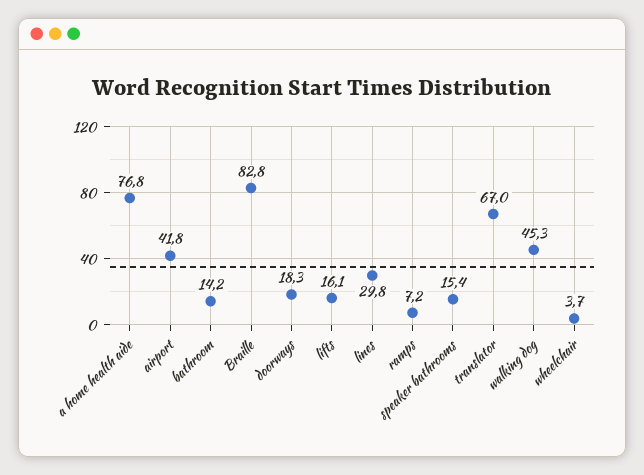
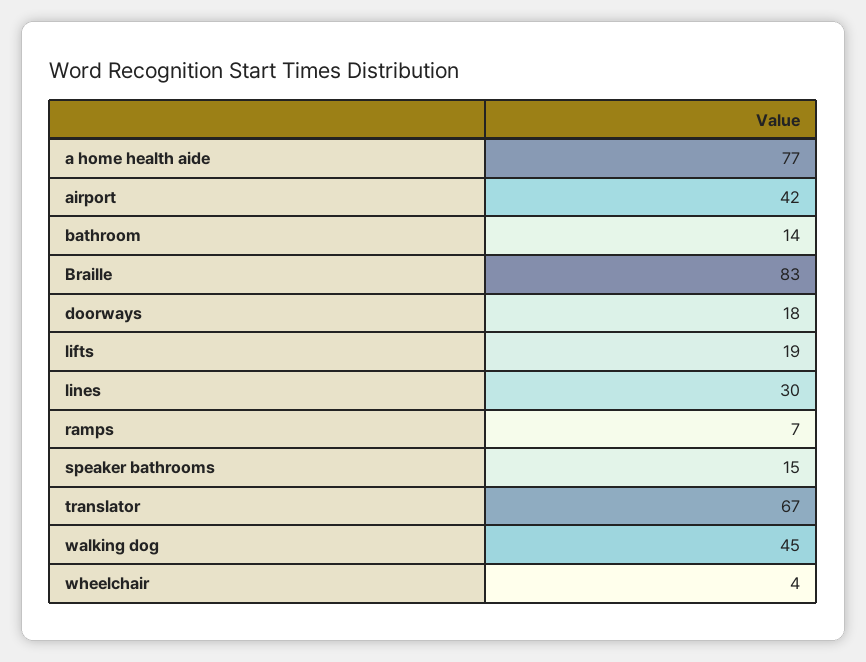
lifts: 16.1 -> 19

